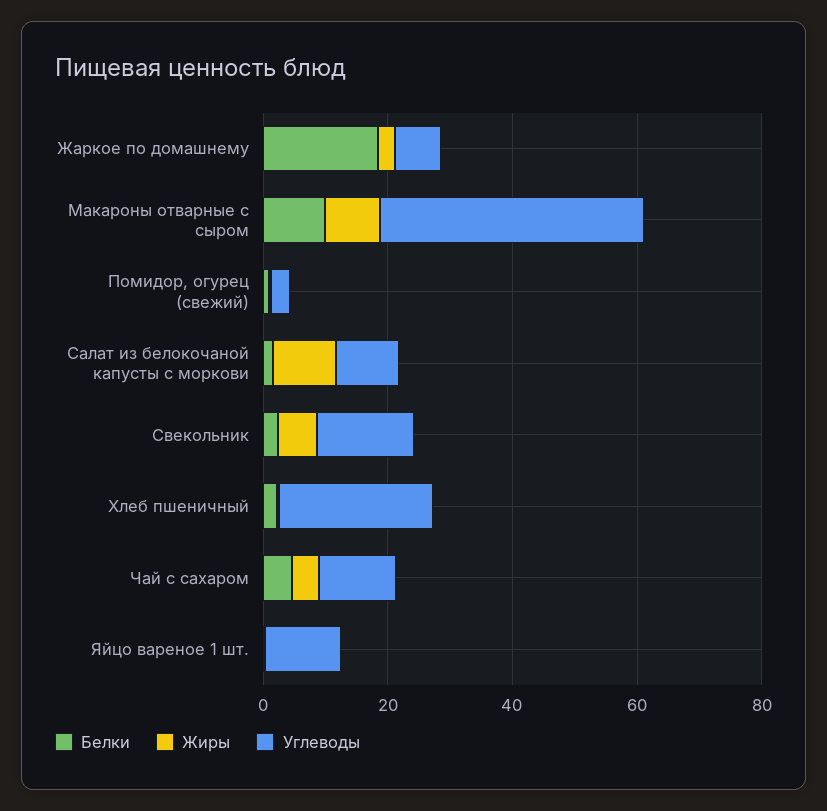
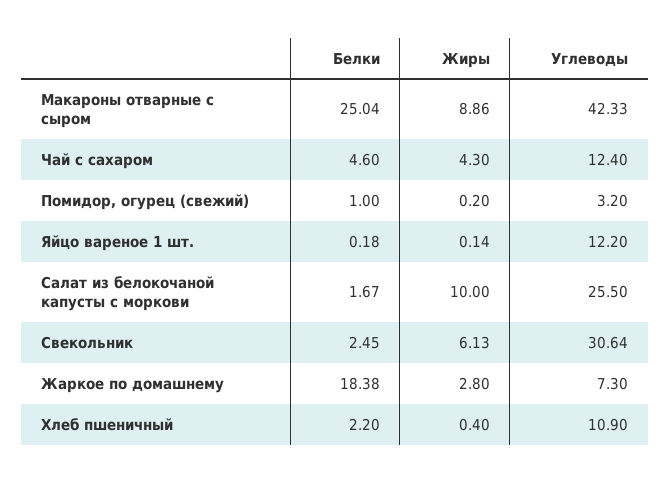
Белки, Макароны отварные с сыром: 10 -> 25.04
Углеводы, Салат из белокочаной капусты с моркови: 10 -> 25.5
Углеводы, Свекольник: 15 -> 30.64
Углеводы, Хлеб пшеничный: 25 -> 10.9

